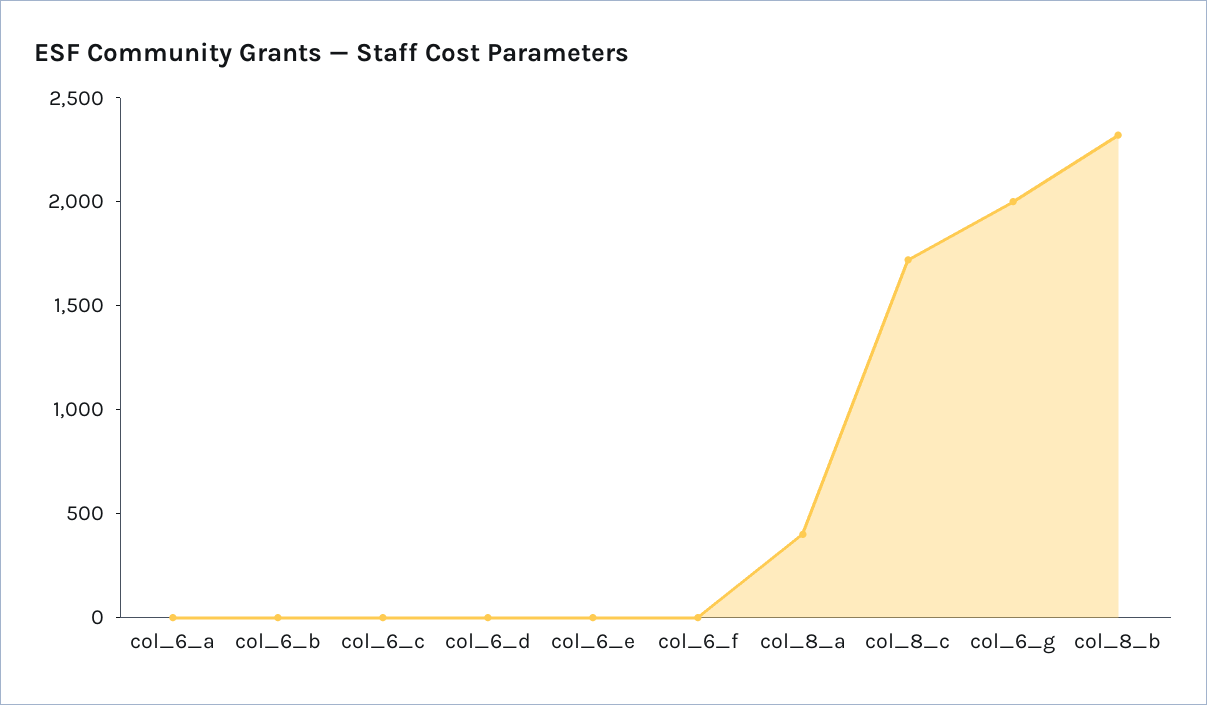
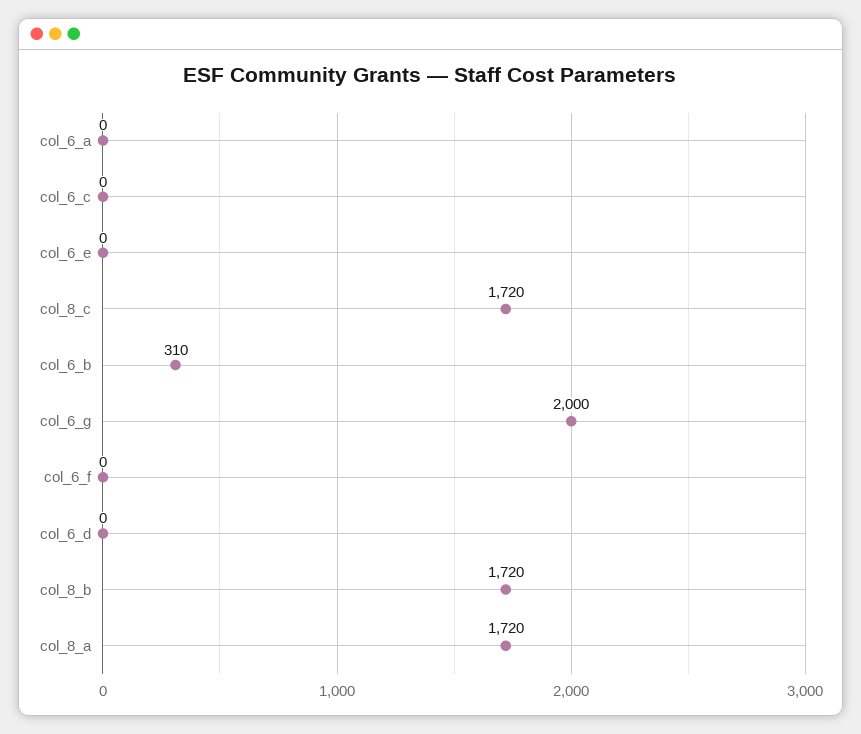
col_6_b: 0 -> 310
col_8_a: 400 -> 1720
col_8_b: 2300 -> 1720

